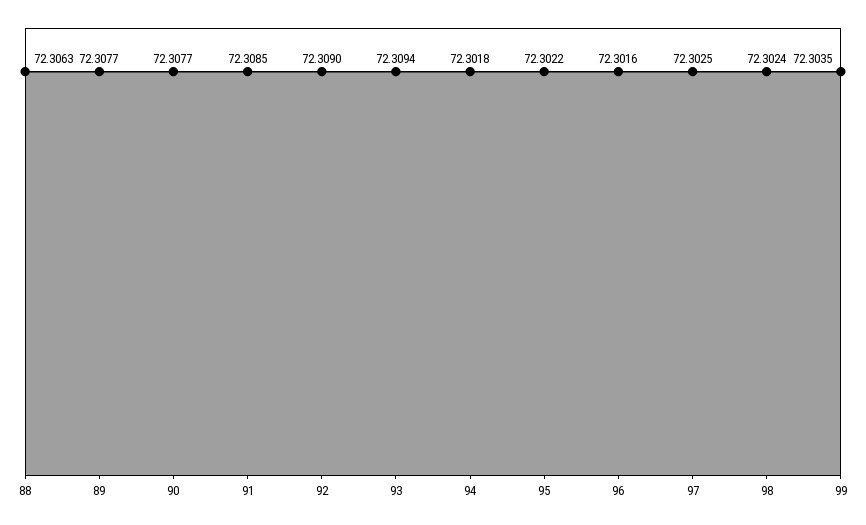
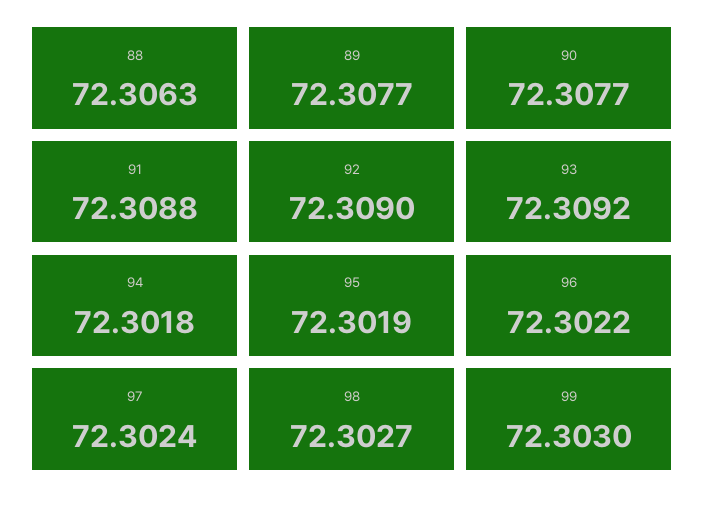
91: 72.3085 -> 72.3088
93: 72.3094 -> 72.3092
95: 72.3022 -> 72.3019
96: 72.3016 -> 72.3022
97: 72.3025 -> 72.3024
98: 72.3024 -> 72.3027
99: 72.3035 -> 72.303

